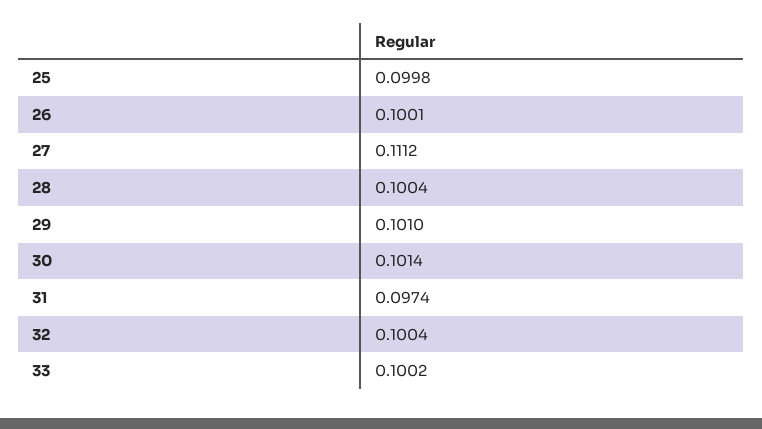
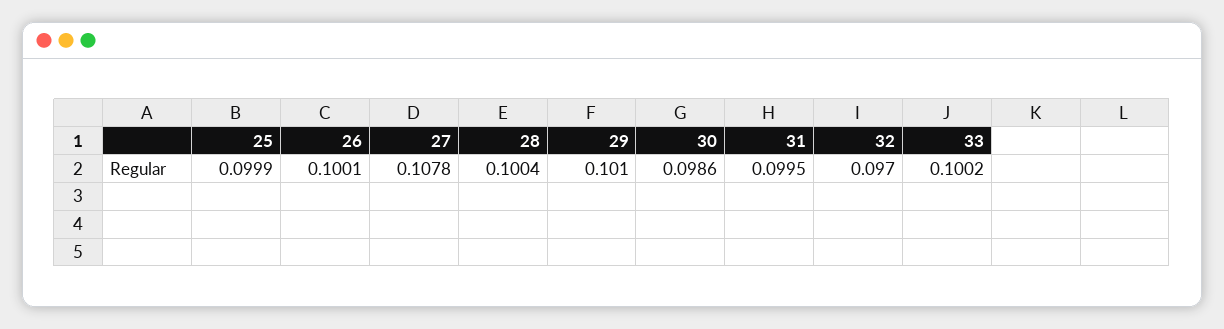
25: 0.0998 -> 0.0999
27: 0.1112 -> 0.1078
30: 0.1014 -> 0.0986
31: 0.0974 -> 0.0995
32: 0.1004 -> 0.097

